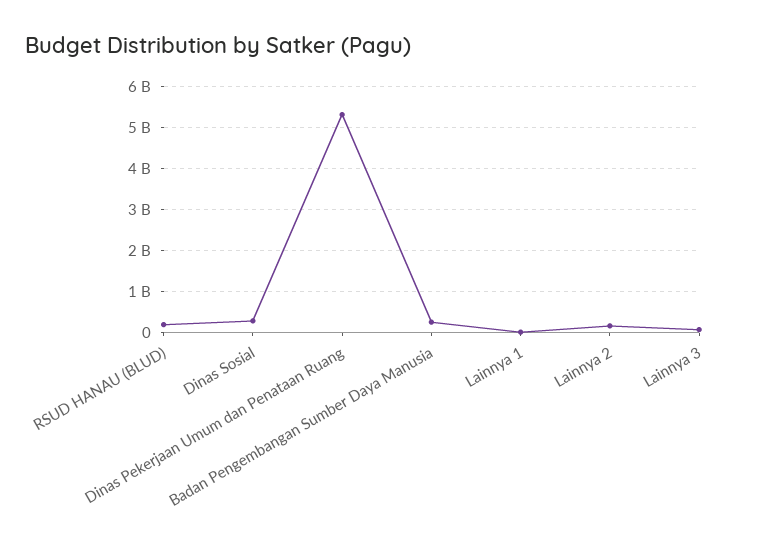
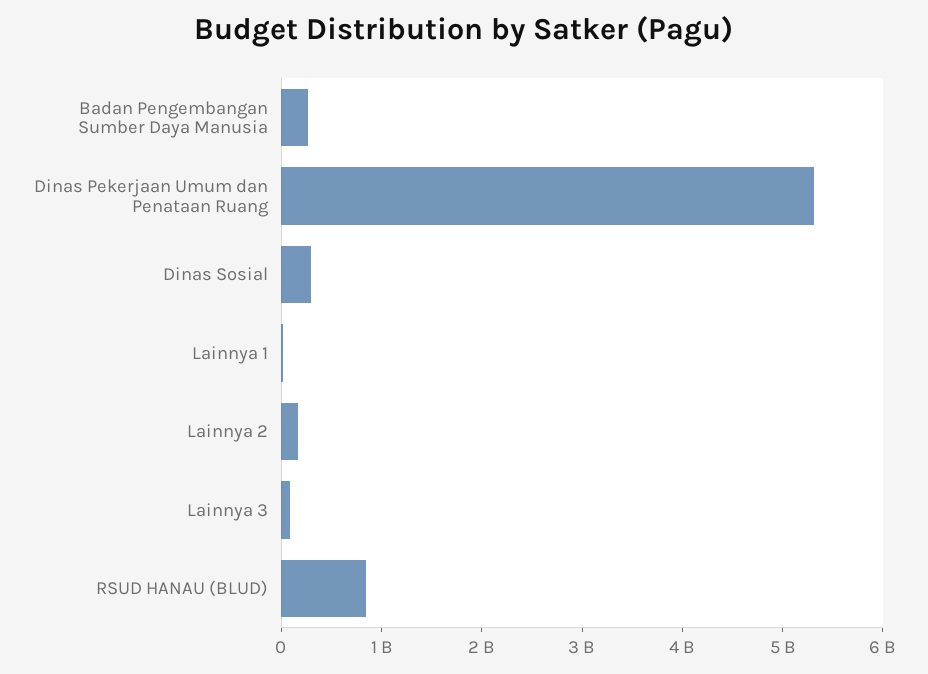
RSUD HANAU (BLUD): 200000000 -> 800000000

